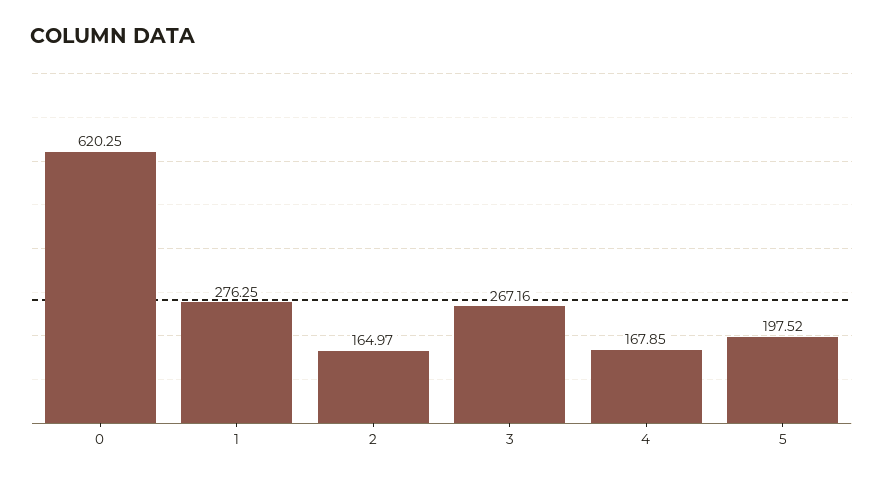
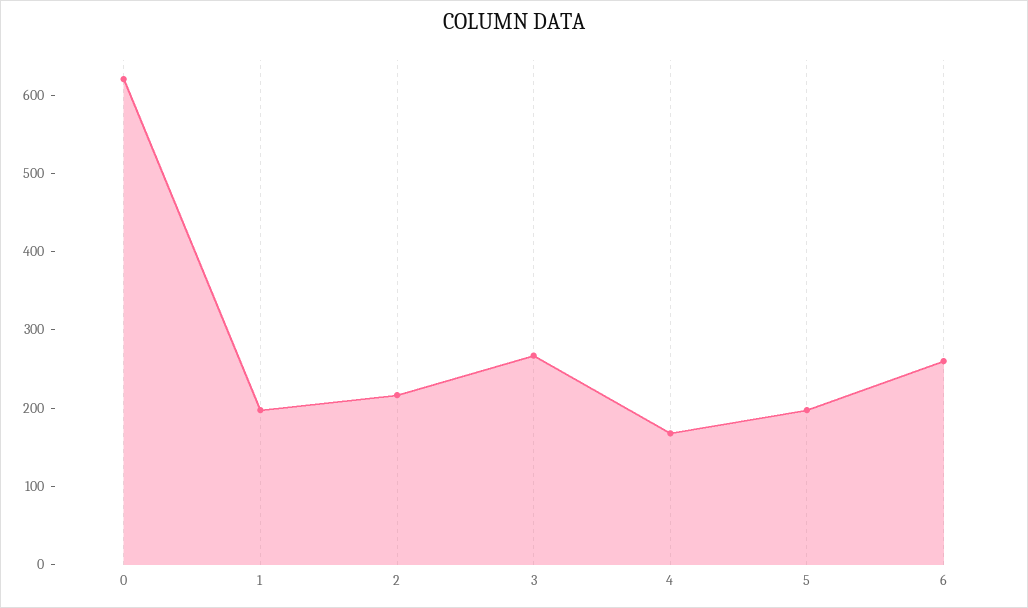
1: 276.25 -> 200
2: 164.97 -> 220
6: none -> 260

